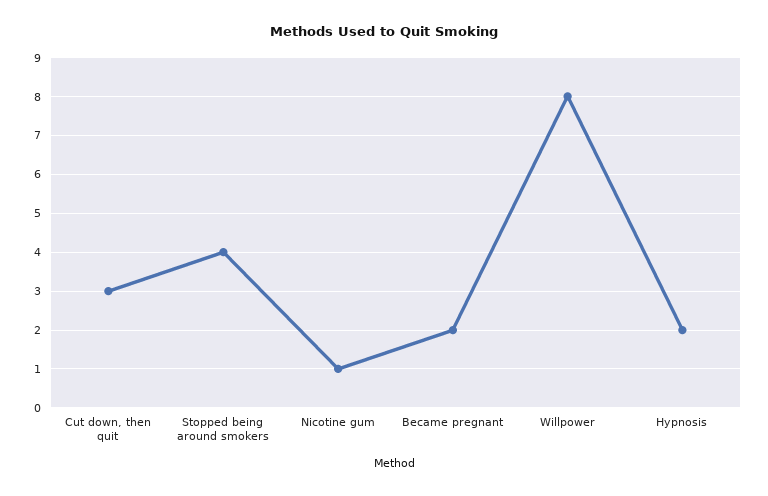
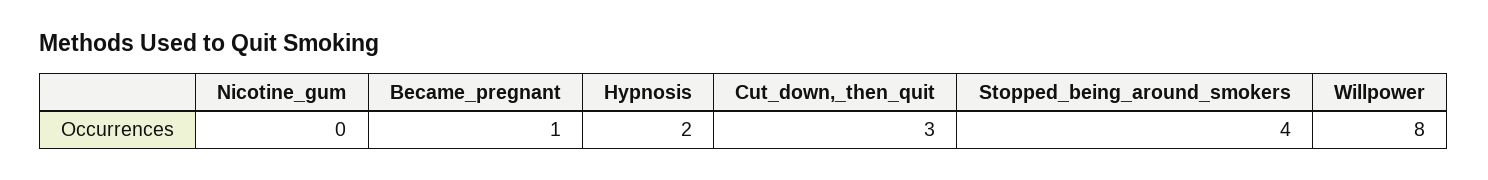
Nicotine gum: 1 -> 0
Became pregnant: 2 -> 1

